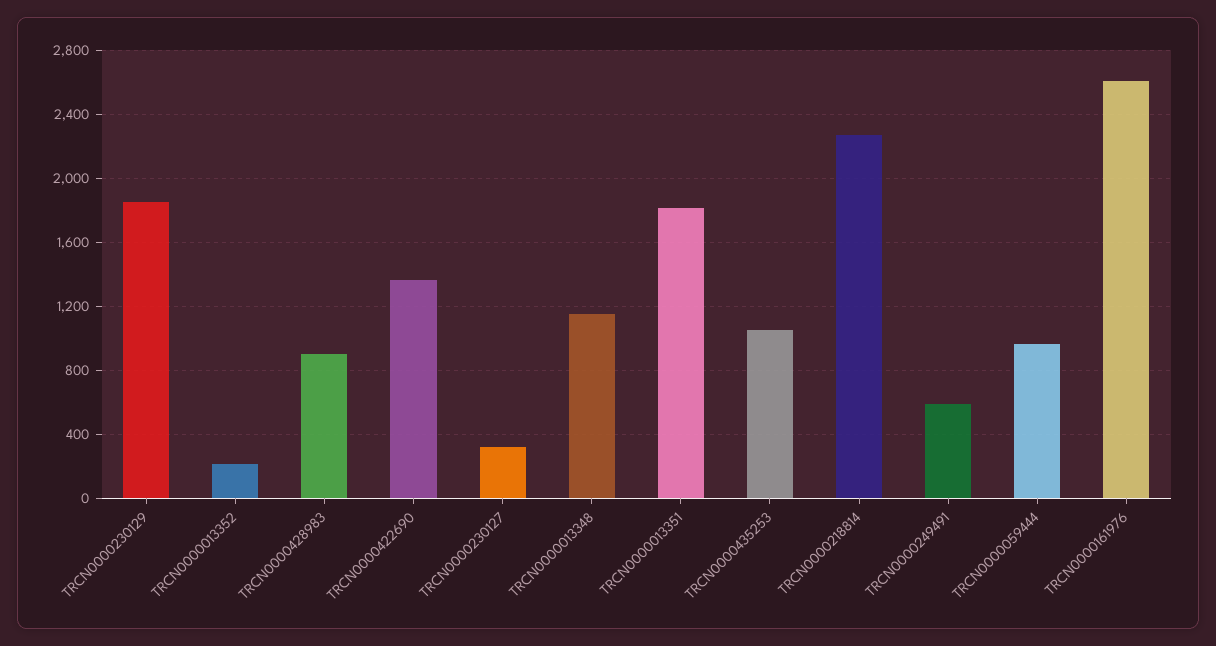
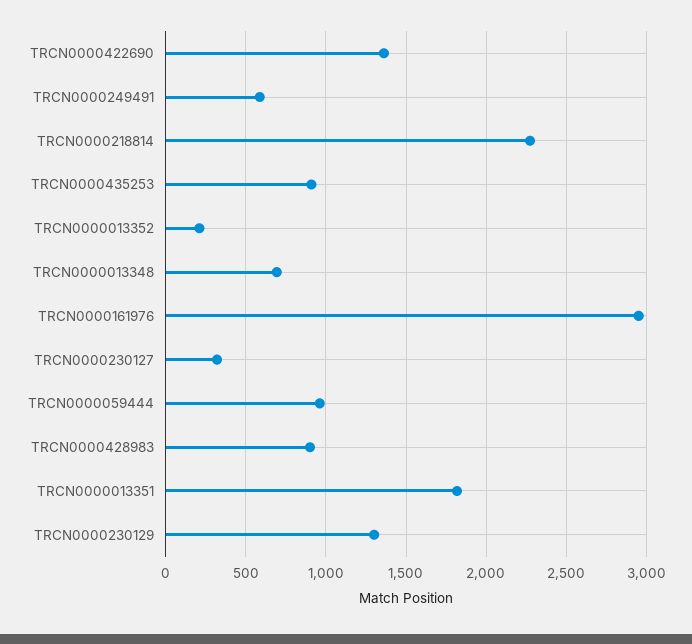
TRCN0000230129: 1850 -> 1300
TRCN0000013348: 1150 -> 700
TRCN0000435253: 1050 -> 900
TRCN0000161976: 2600 -> 2950

